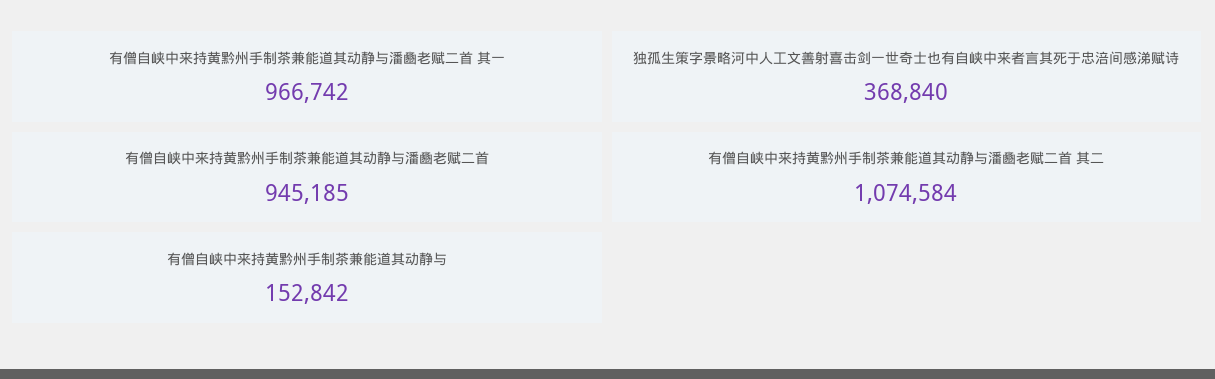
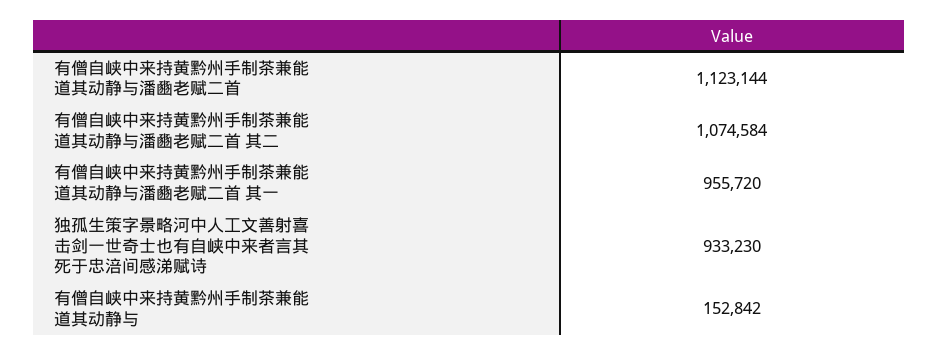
有僧自峡中来持黄黔州手制茶兼能道其动静与潘豳老赋二首 其一: 966742 -> 955720
独孤生策字景略河中人工文善射喜击剑一世奇士也有自峡中来者言其死于忠涪间感涕赋诗: 368840 -> 933230
有僧自峡中来持黄黔州手制茶兼能道其动静与潘豳老赋二首: 945185 -> 1123144

